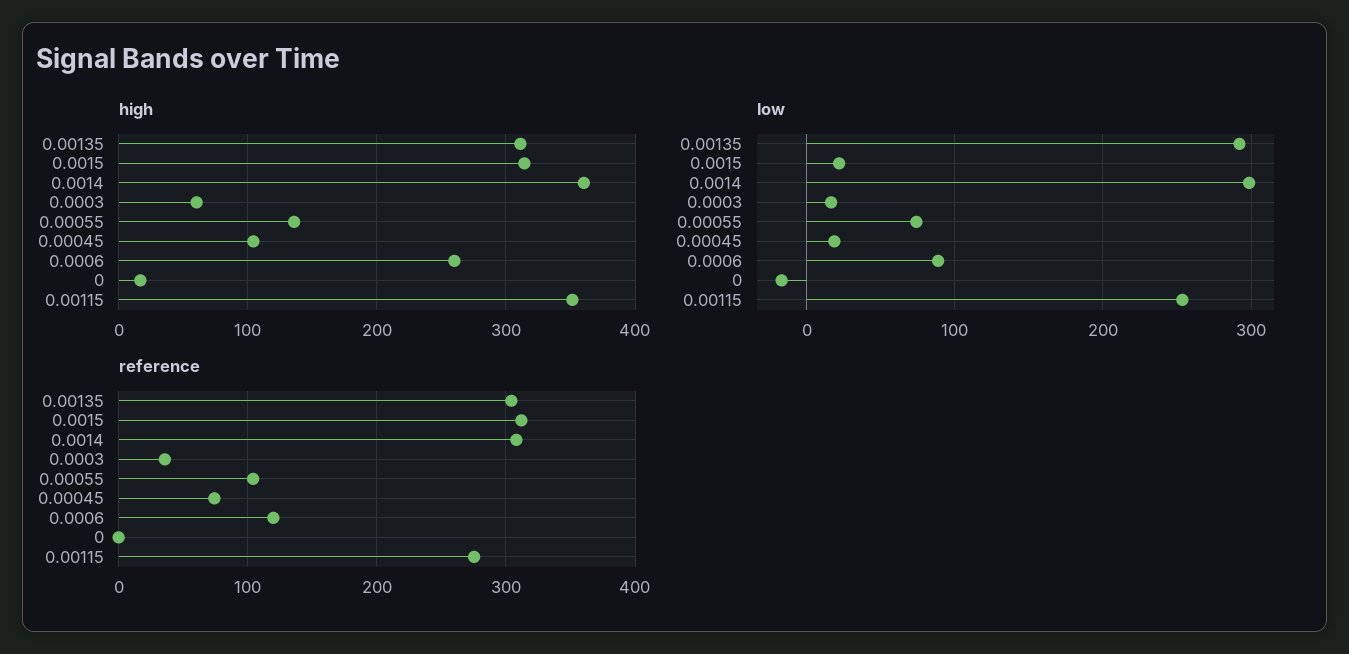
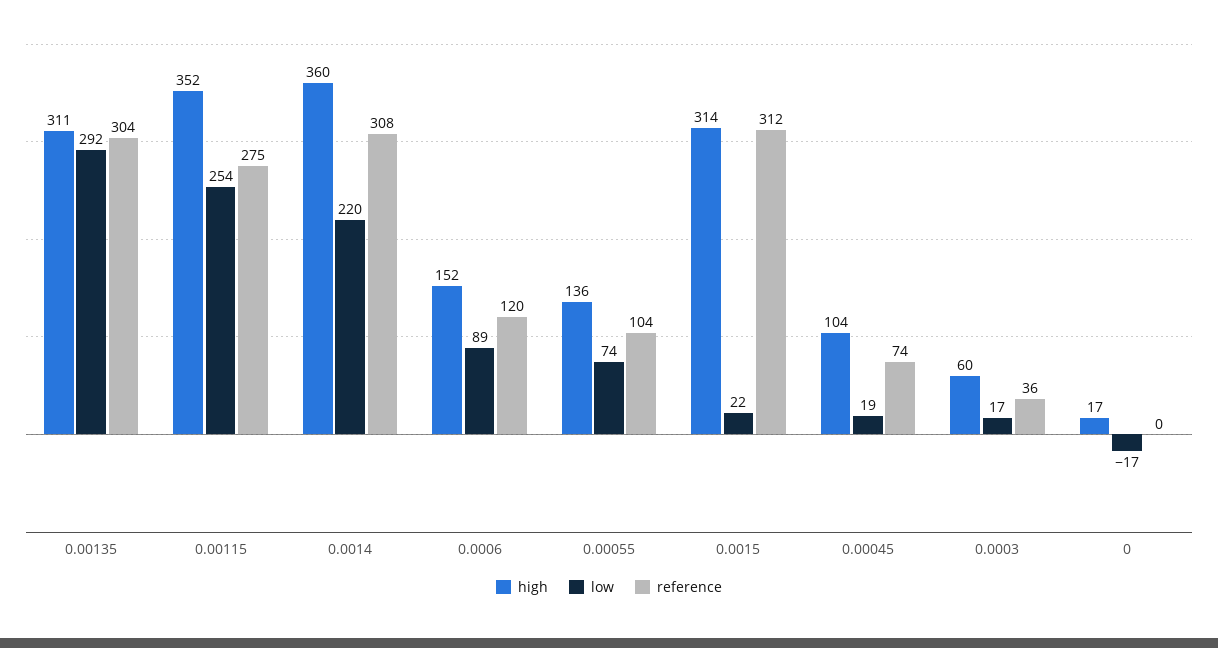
high, 0.0006: 260 -> 152
low, 0.0014: 300 -> 220

